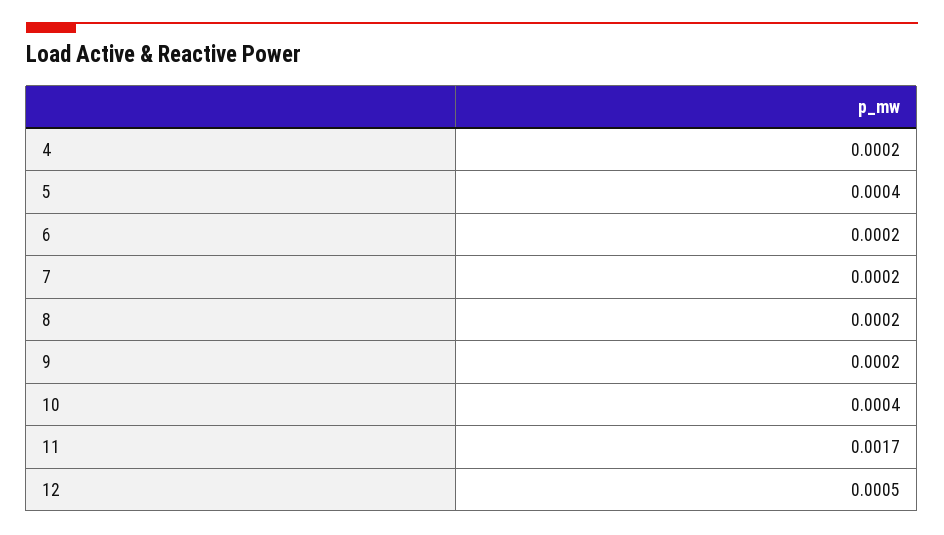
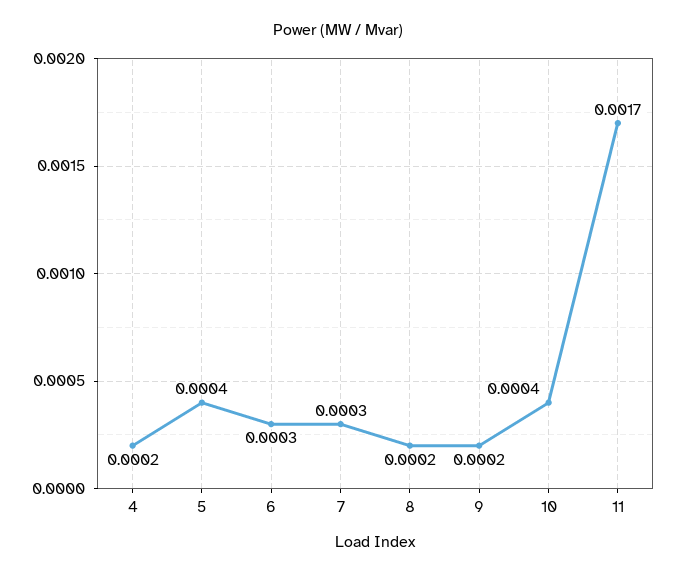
6: 0.0002 -> 0.0003
7: 0.0002 -> 0.0003
12: 0.0005 -> none

